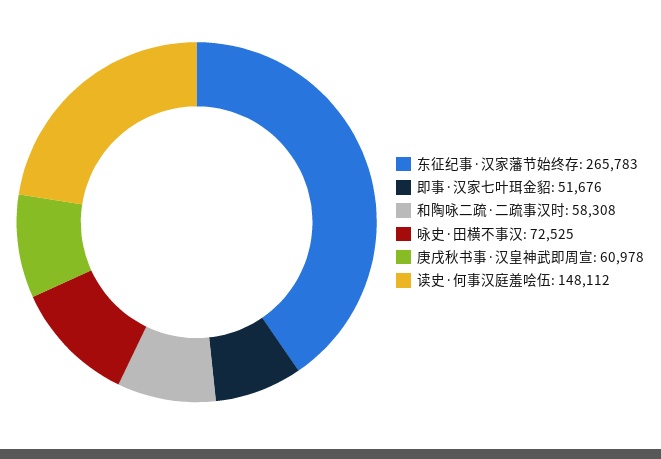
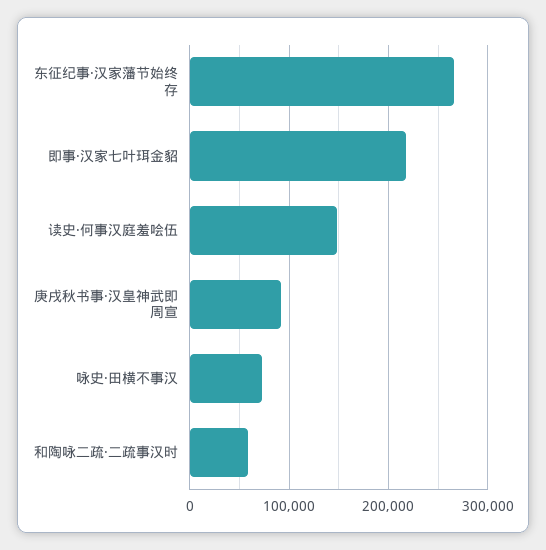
即事·汉家七叶珥金貂: 51676 -> 220000
庚戌秋书事·汉皇神武即周宣: 60978 -> 90000

